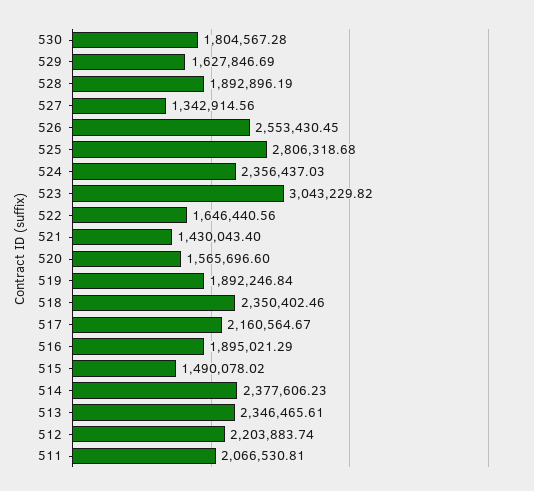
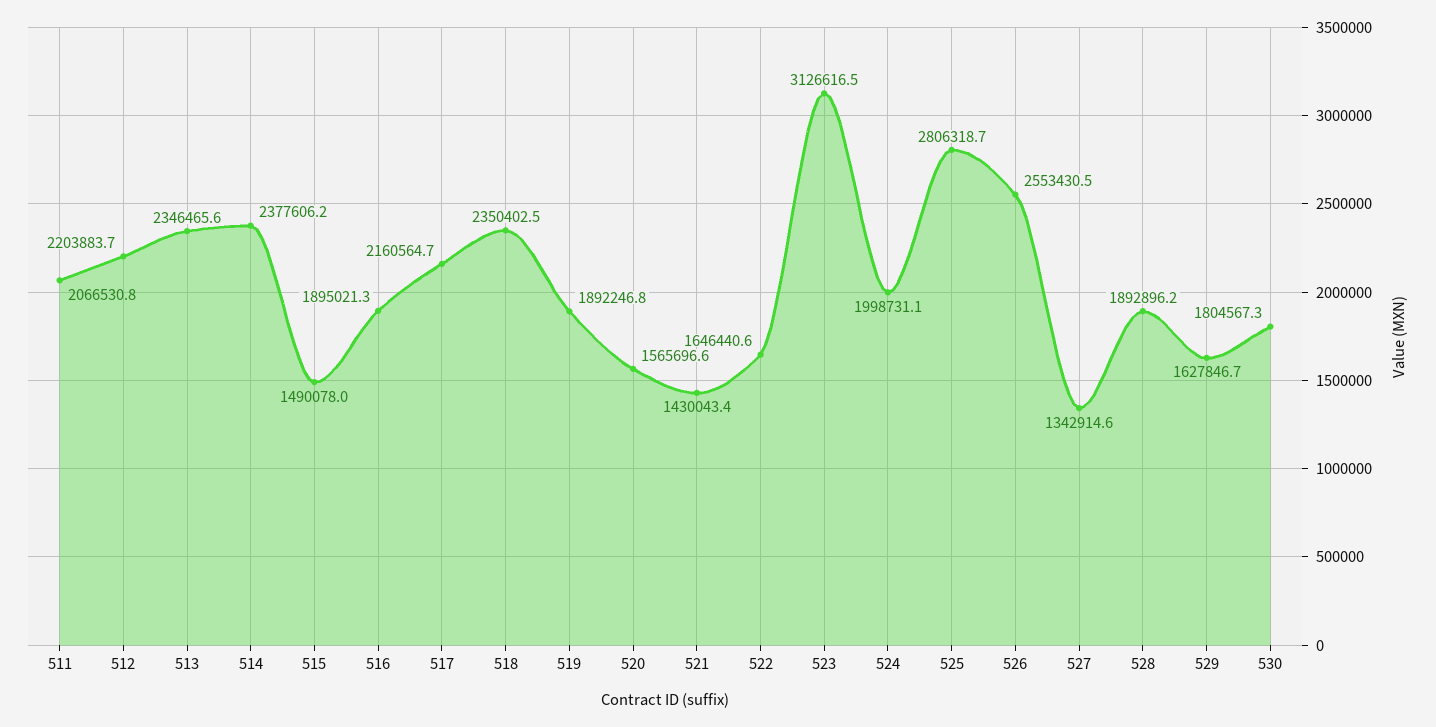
524: 2356437.03 -> 1998731.1
523: 3043229.82 -> 3126616.5

